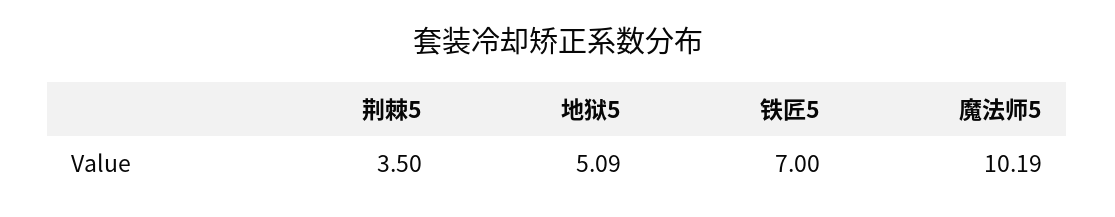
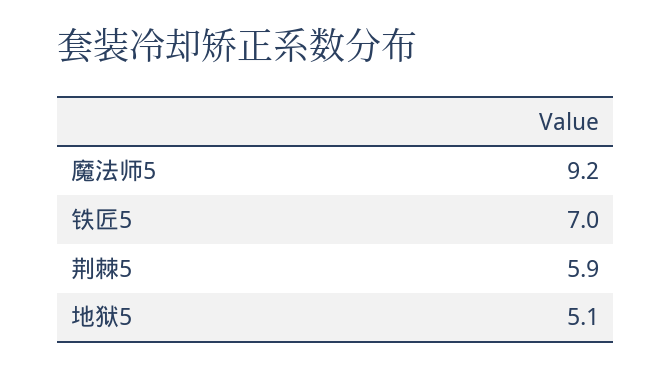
荆棘5: 3.5 -> 5.9
魔法师5: 10.19 -> 9.2

